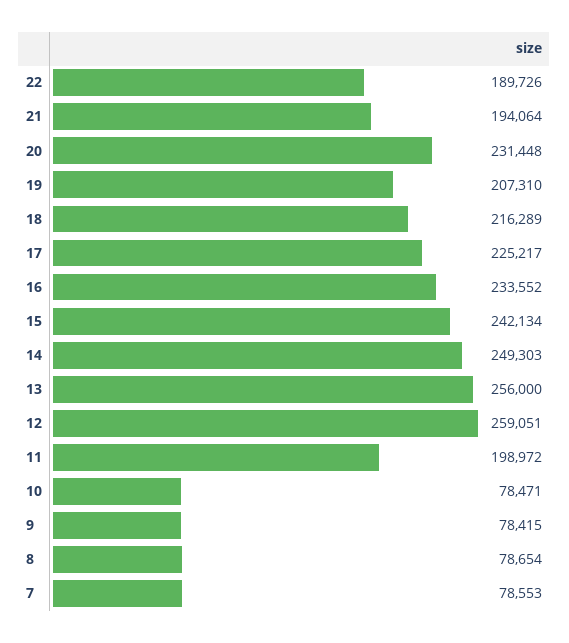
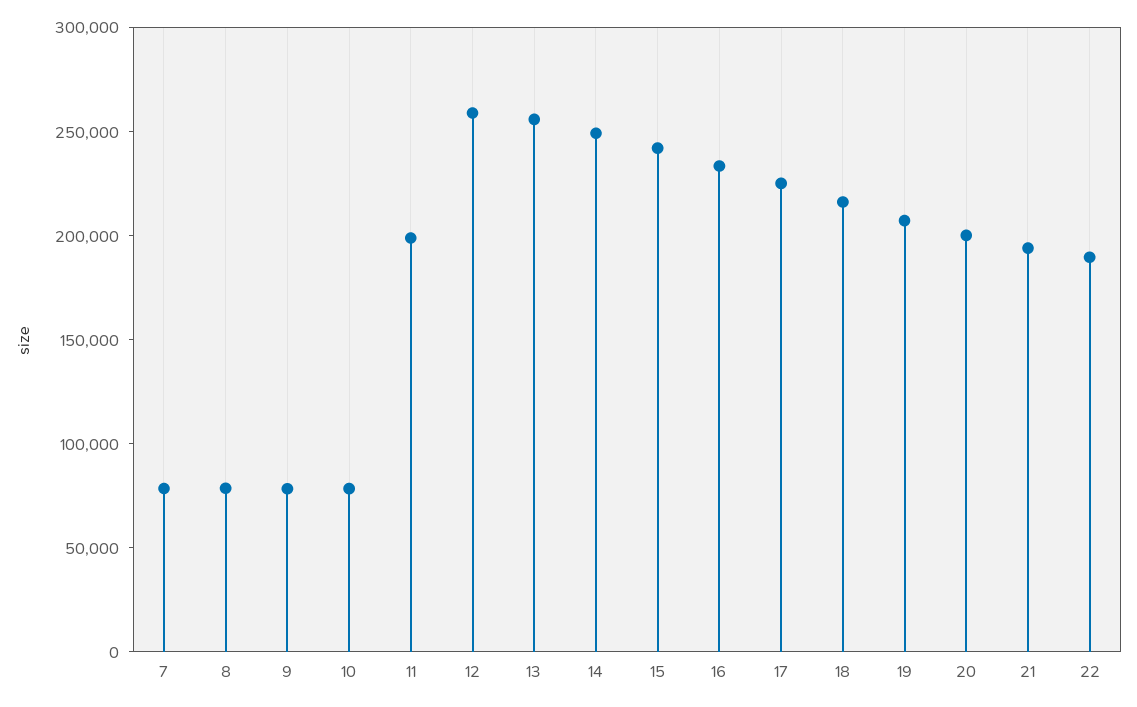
20: 231448 -> 200000

